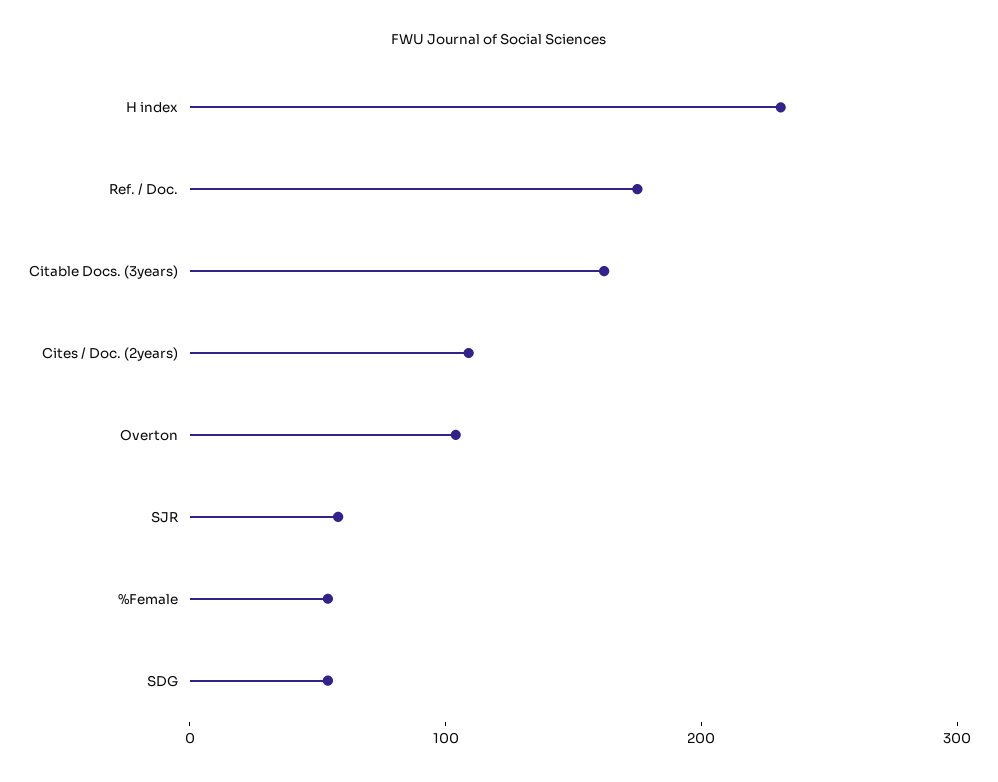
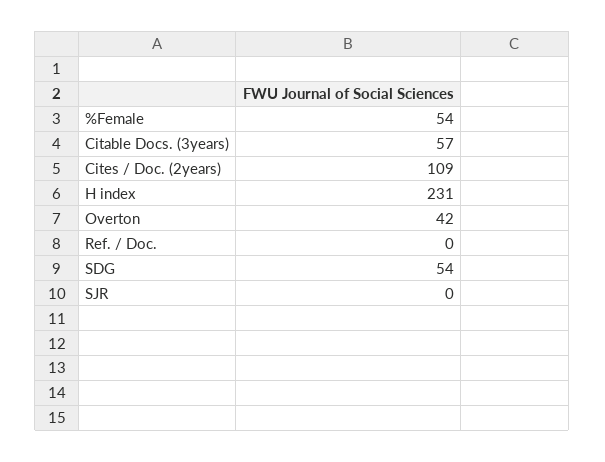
Ref. / Doc.: 180 -> 0
Citable Docs. (3years): 160 -> 57
Overton: 100 -> 42
SJR: 60 -> 0

